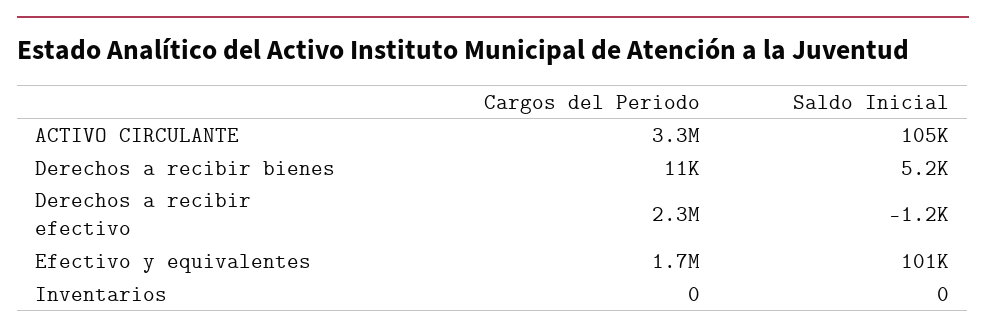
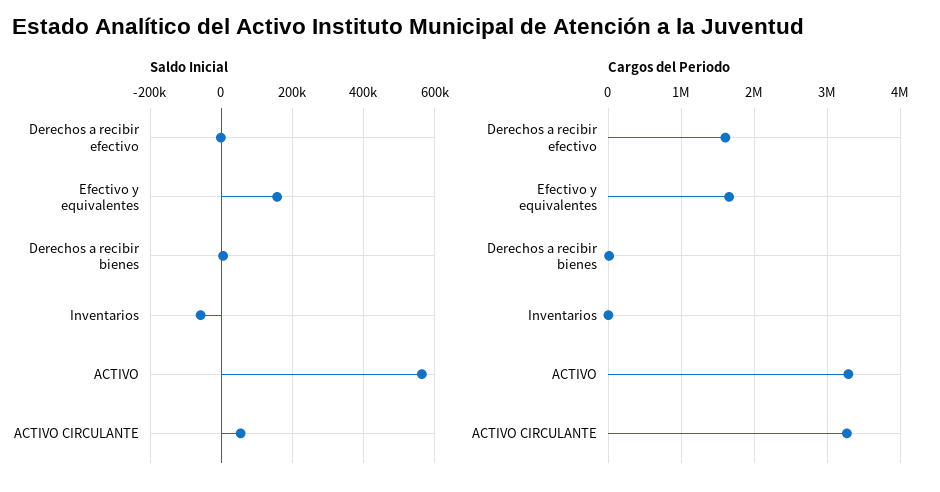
Saldo Inicial, ACTIVO CIRCULANTE: 105000 -> 60000
Cargos del Periodo, Derechos a recibir efectivo: 2300000 -> 1600000
Saldo Inicial, Efectivo y equivalentes: 101000 -> 160000
Saldo Inicial, Inventarios: 0 -> -60000
Saldo Inicial, ACTIVO: none -> 560000
Cargos del Periodo, ACTIVO: none -> 3300000

